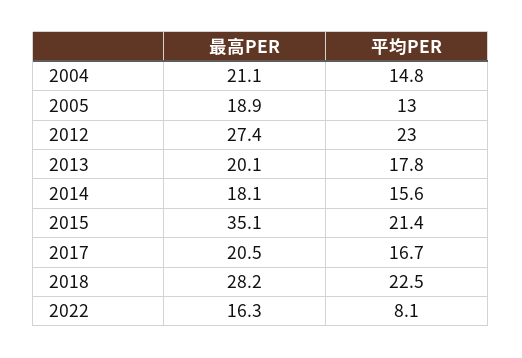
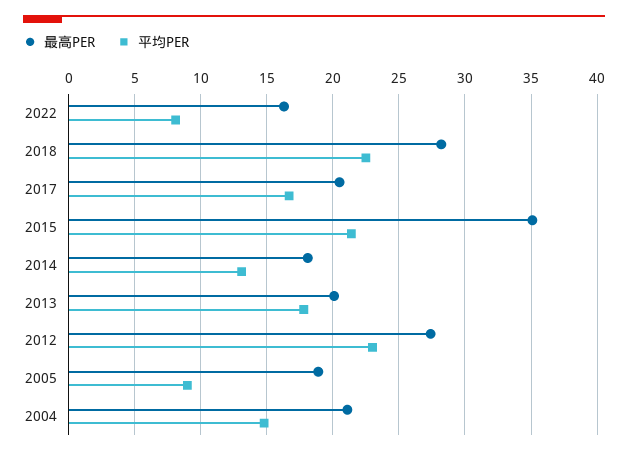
平均PER, 2005: 13 -> 9
平均PER, 2014: 15.6 -> 13

